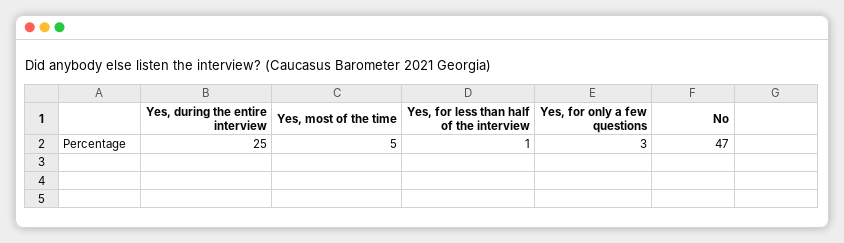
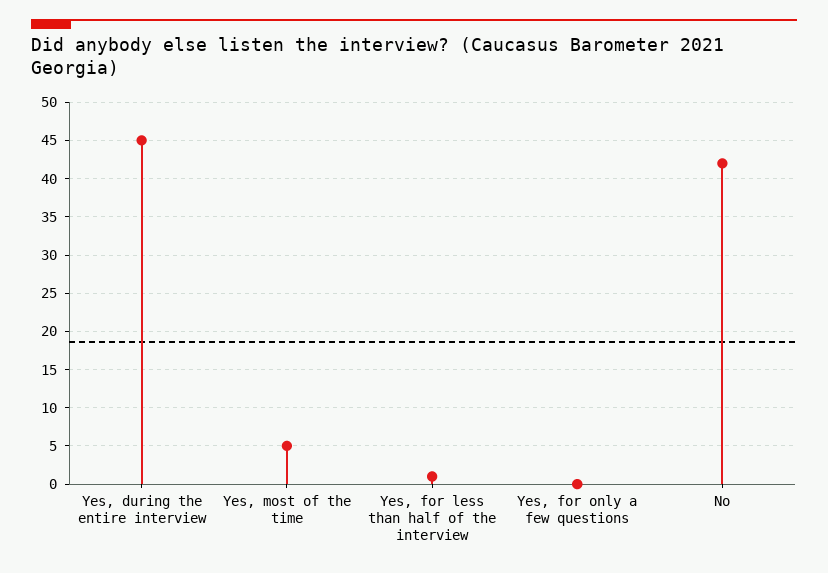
Yes, during the entire interview: 25 -> 45
Yes, for only a few questions: 3 -> 0
No: 47 -> 42

